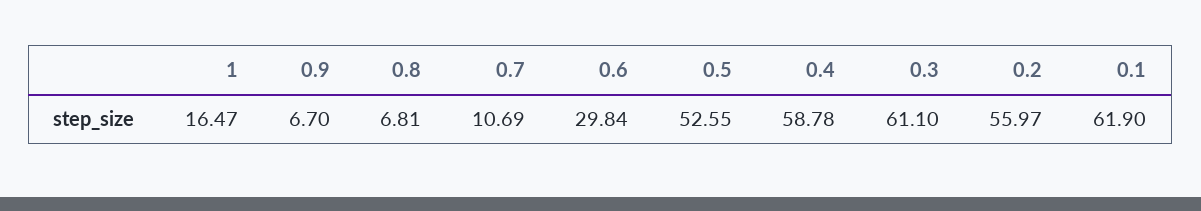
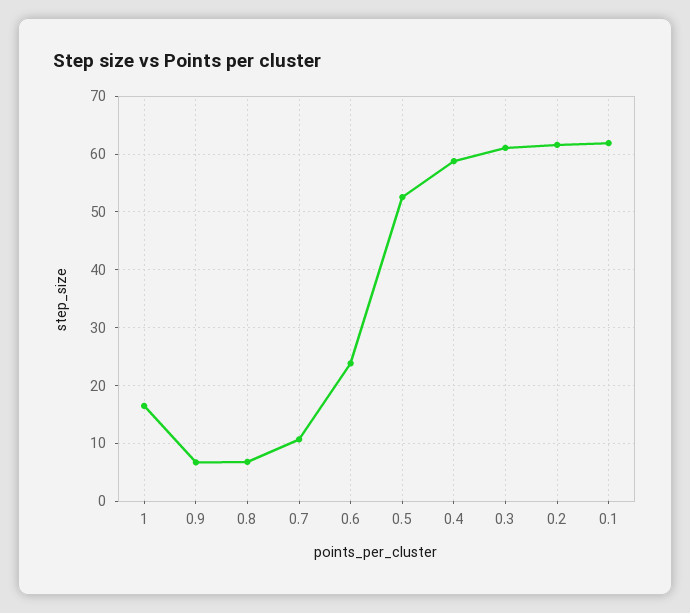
0.6: 29.84 -> 24
0.2: 55.97 -> 62

